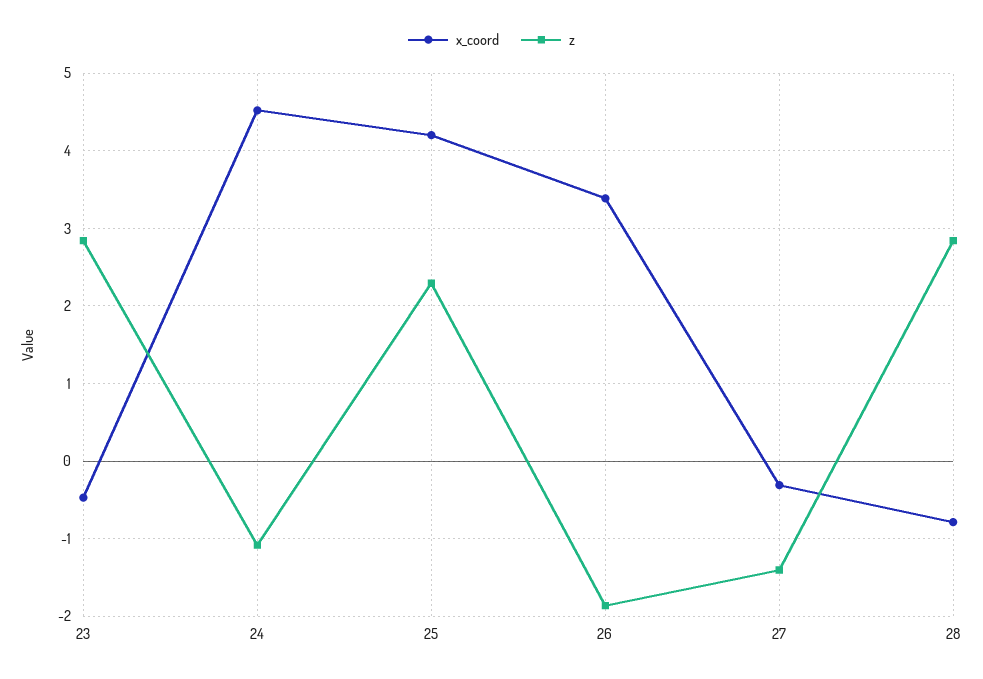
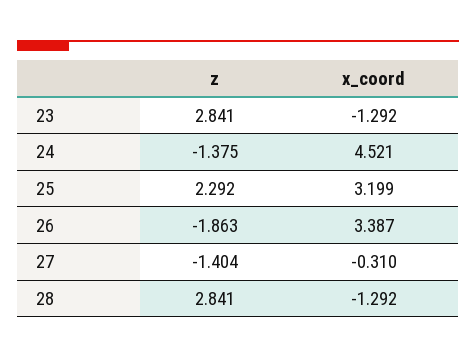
x_coord, 23: -0.5 -> -1.292
z, 24: -1.1 -> -1.375
x_coord, 25: 4.2 -> 3.199
x_coord, 28: -0.8 -> -1.292

